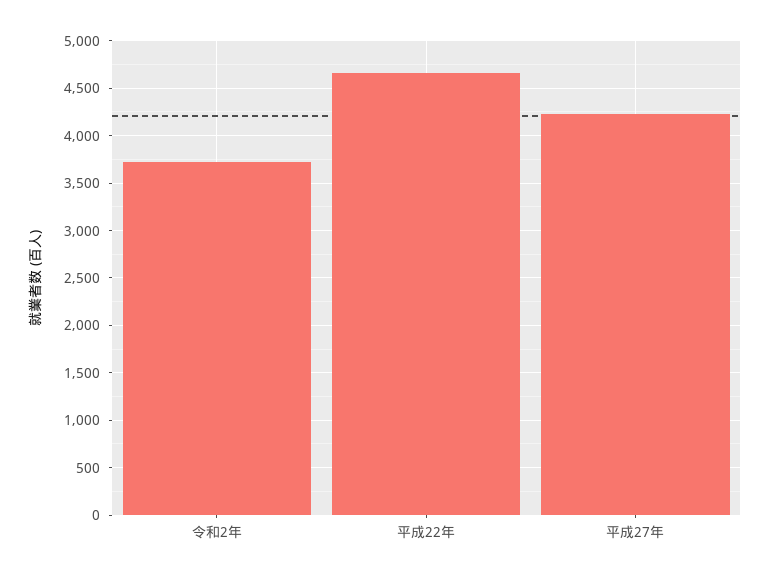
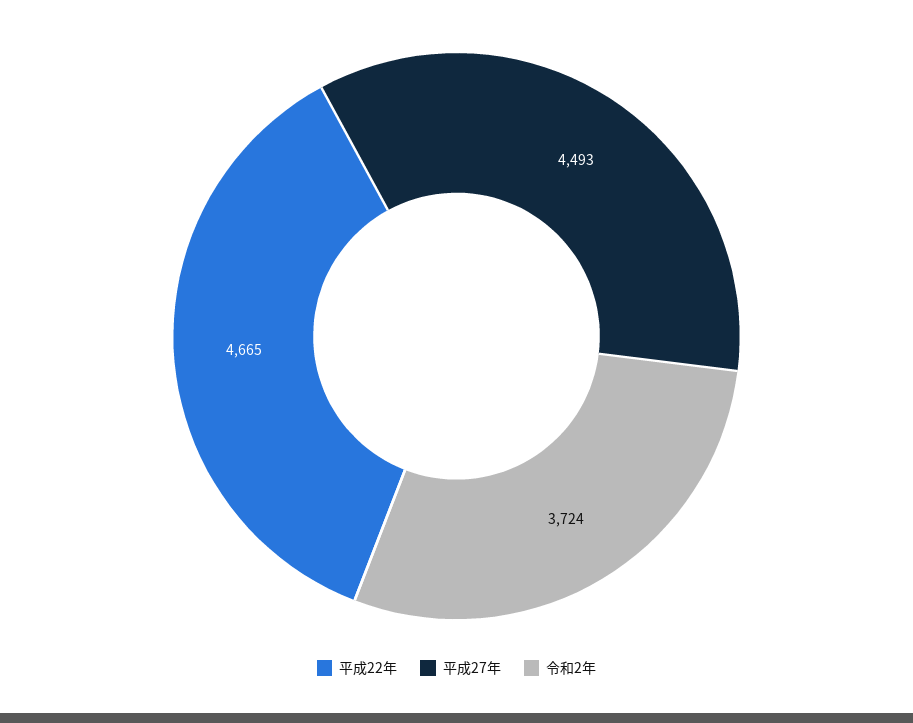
平成27年: 4200 -> 4493

